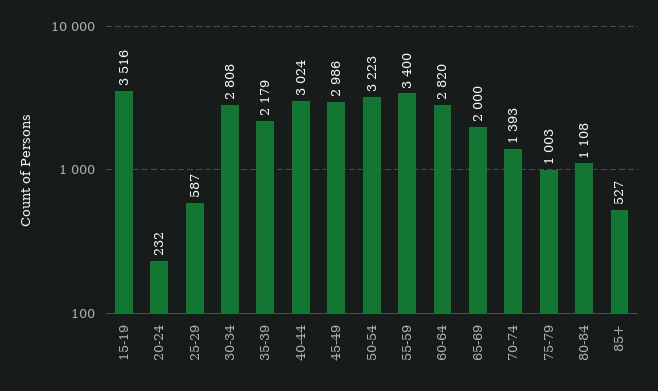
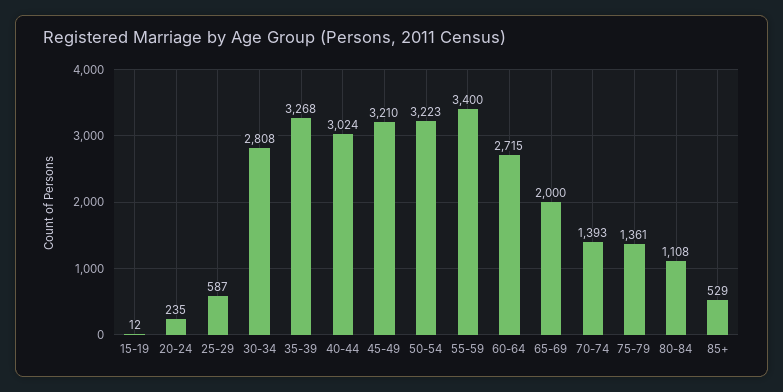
15-19: 3516 -> 12
20-24: 232 -> 235
35-39: 2179 -> 3268
45-49: 2986 -> 3210
60-64: 2820 -> 2715
75-79: 1003 -> 1361
85+: 527 -> 529

